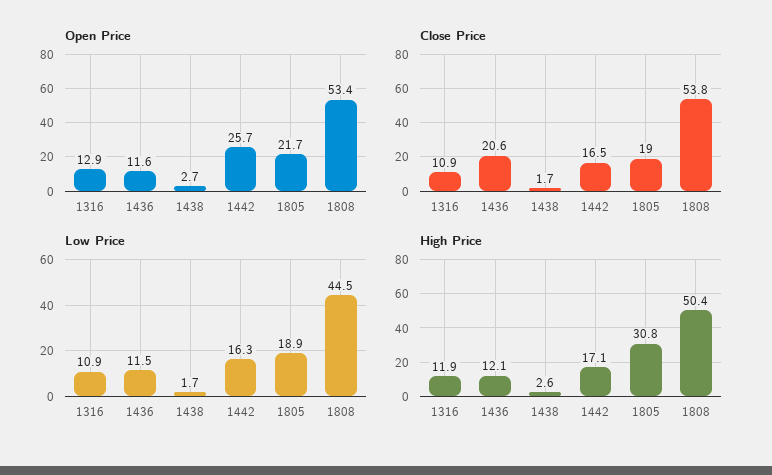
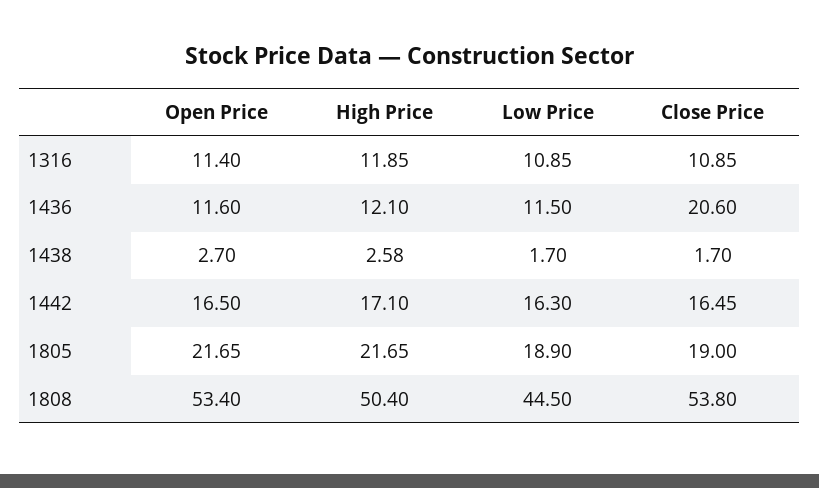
Open Price, 1316: 12.9 -> 11.4
Open Price, 1442: 25.7 -> 16.5
High Price, 1805: 30.8 -> 21.65

